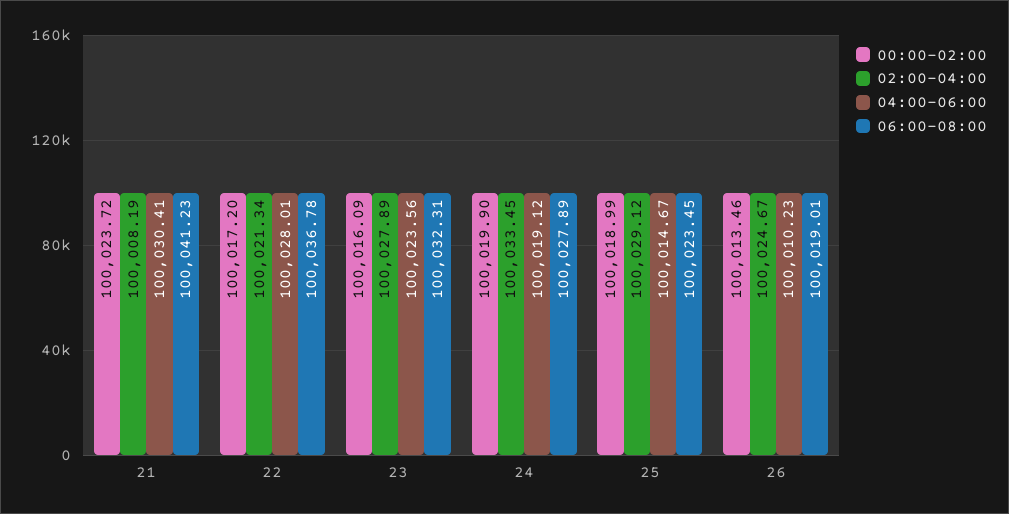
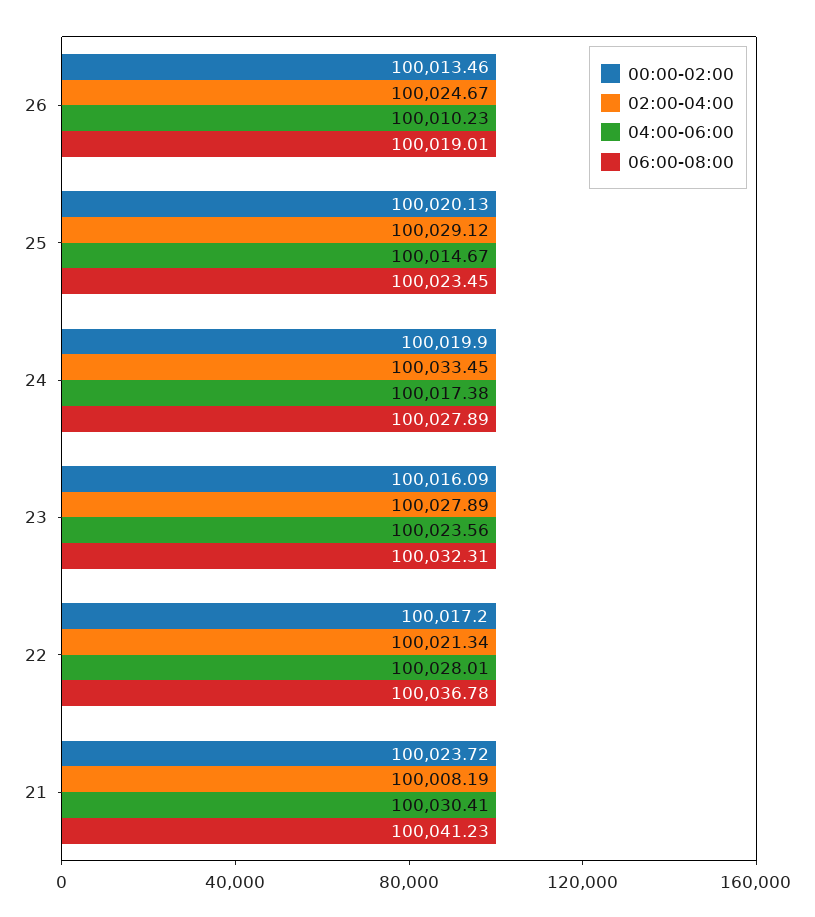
04:00-06:00, 24: 100019.12 -> 100017.38
00:00-02:00, 25: 100018.99 -> 100020.13

